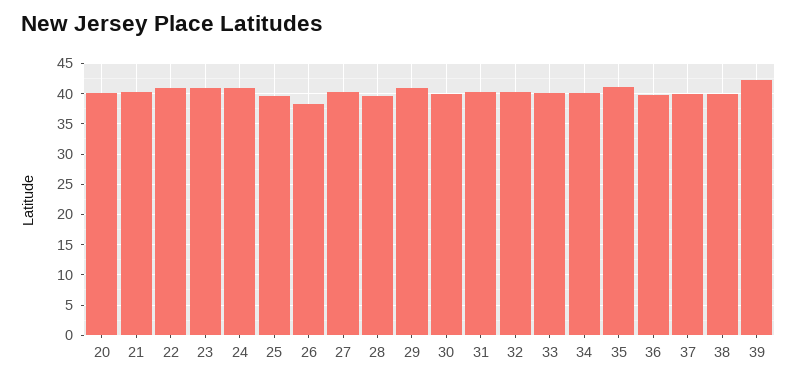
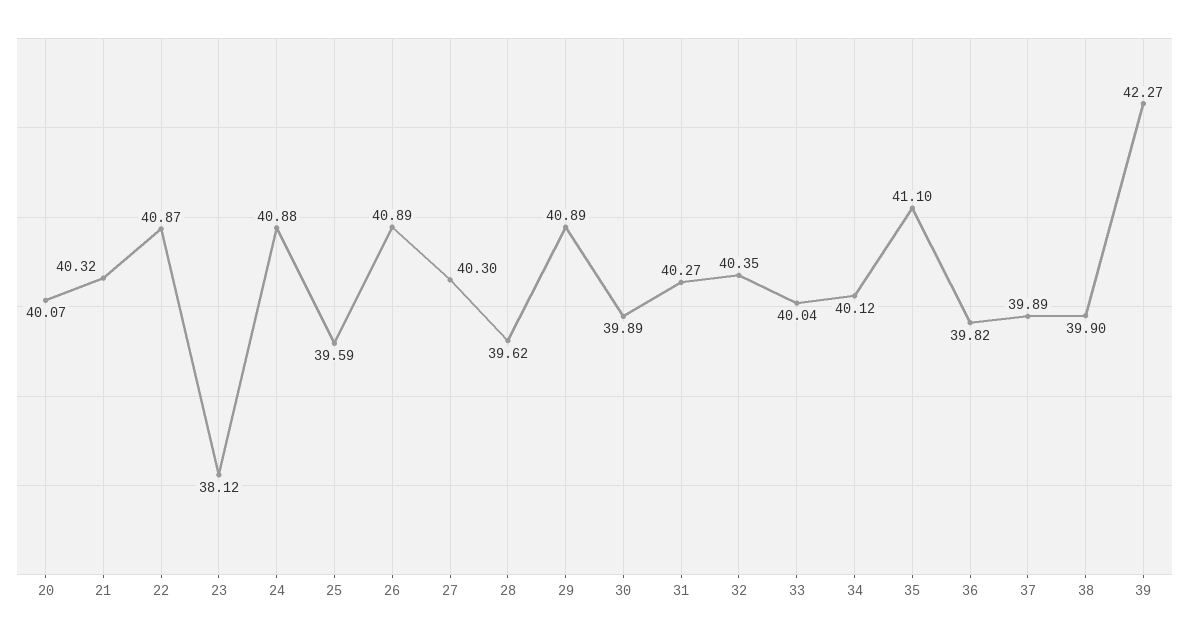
23: 41 -> 38.12
26: 38 -> 40.89

